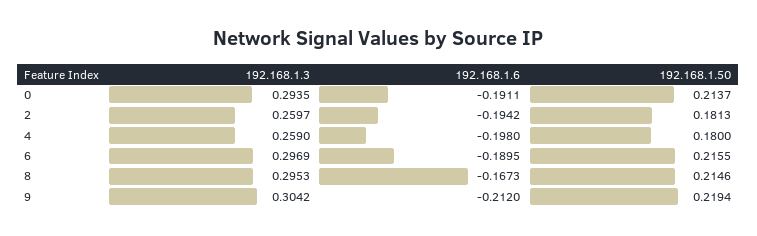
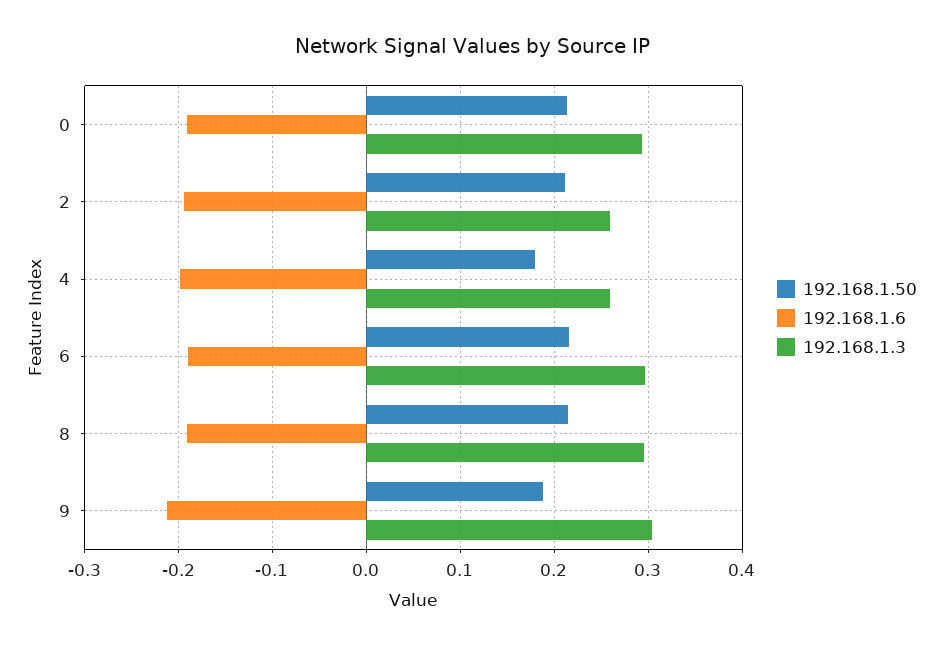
192.168.1.50, 2: 0.1813 -> 0.21
192.168.1.6, 8: -0.1673 -> -0.19
192.168.1.50, 9: 0.2194 -> 0.19

